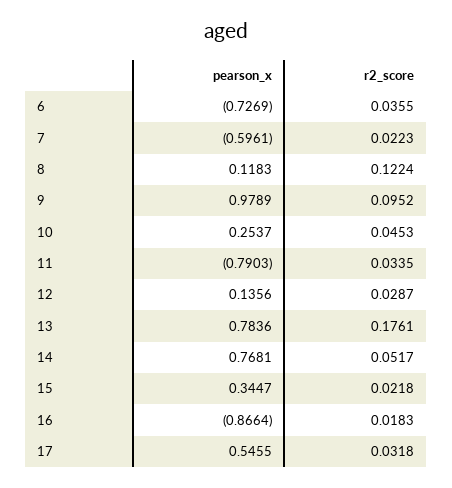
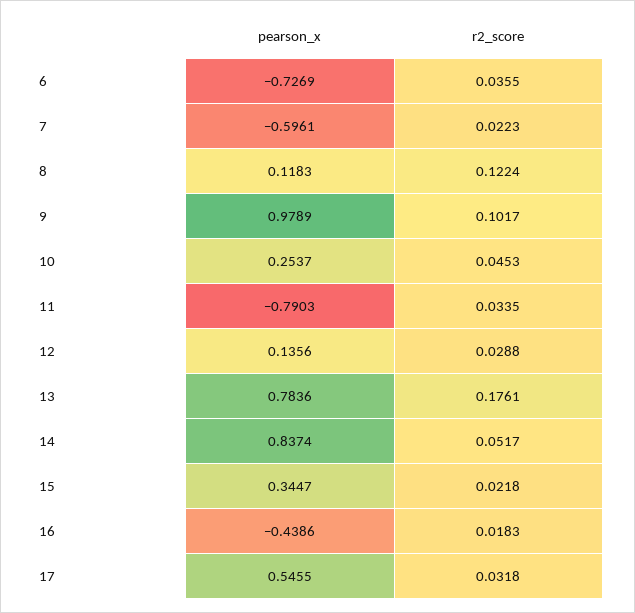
r2_score, 9: 0.0952 -> 0.1017
r2_score, 12: 0.0287 -> 0.0288
pearson_x, 14: 0.7681 -> 0.8374
pearson_x, 16: -0.8664 -> -0.4386

